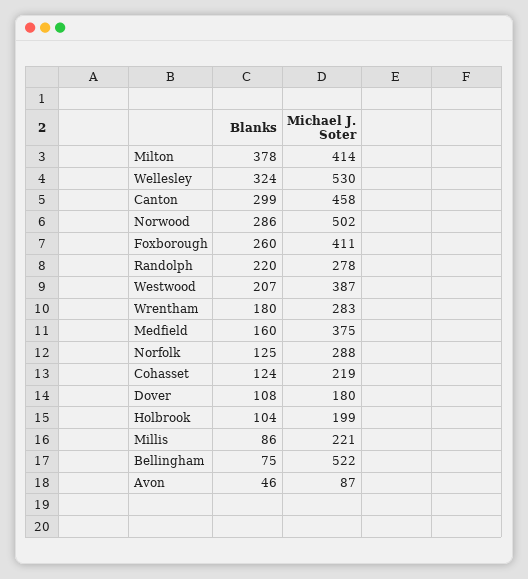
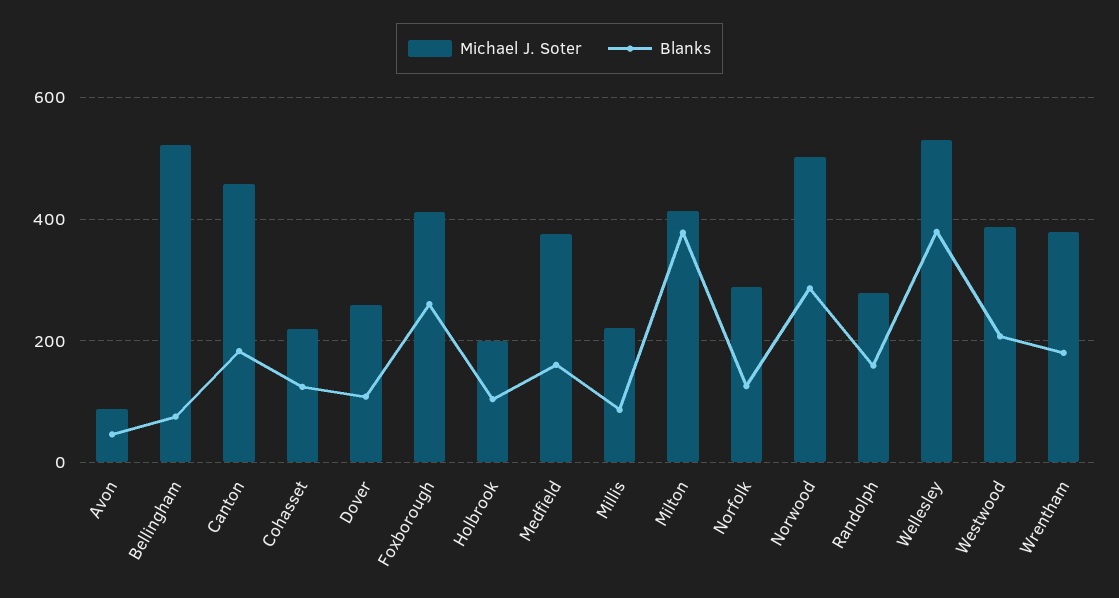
Blanks, Wellesley: 324 -> 380
Blanks, Canton: 299 -> 180
Blanks, Randolph: 220 -> 160
Michael J. Soter, Wrentham: 283 -> 380
Michael J. Soter, Dover: 180 -> 260

